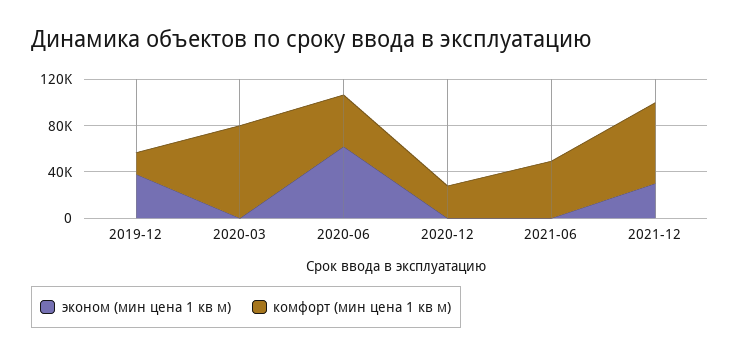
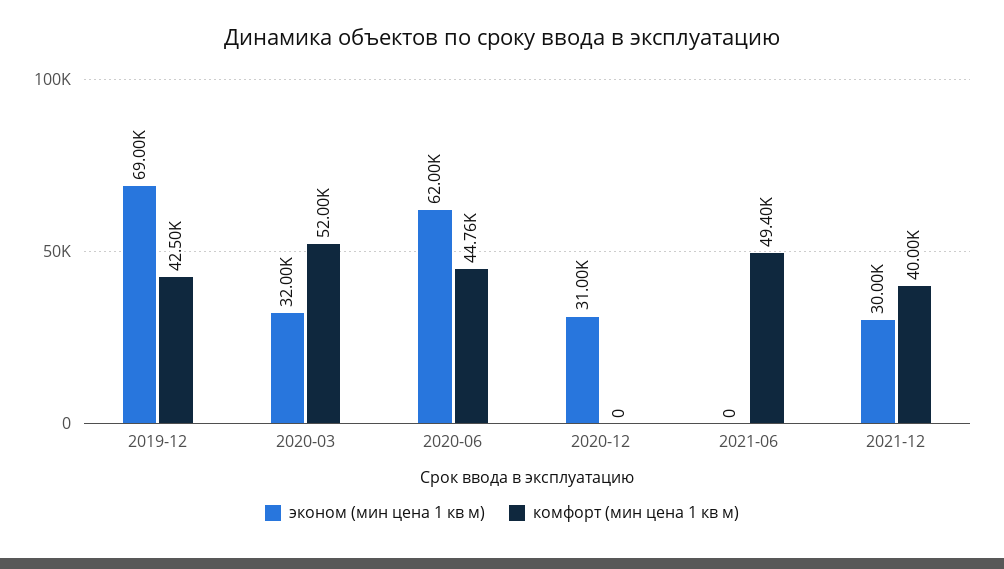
эконом (мин цена 1 кв м), 2019-12: 40000 -> 69000
комфорт (мин цена 1 кв м), 2019-12: 20000 -> 42500
эконом (мин цена 1 кв м), 2020-03: 0 -> 32000
комфорт (мин цена 1 кв м), 2020-03: 80000 -> 52000
эконом (мин цена 1 кв м), 2020-12: 0 -> 31000
комфорт (мин цена 1 кв м), 2020-12: 30000 -> 0
комфорт (мин цена 1 кв м), 2021-12: 70000 -> 40000

